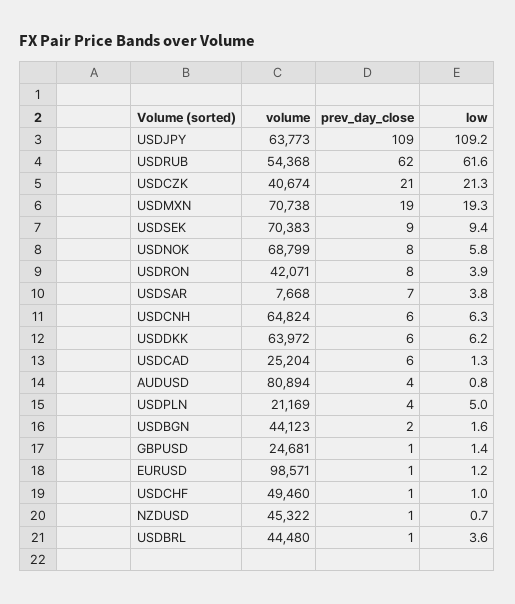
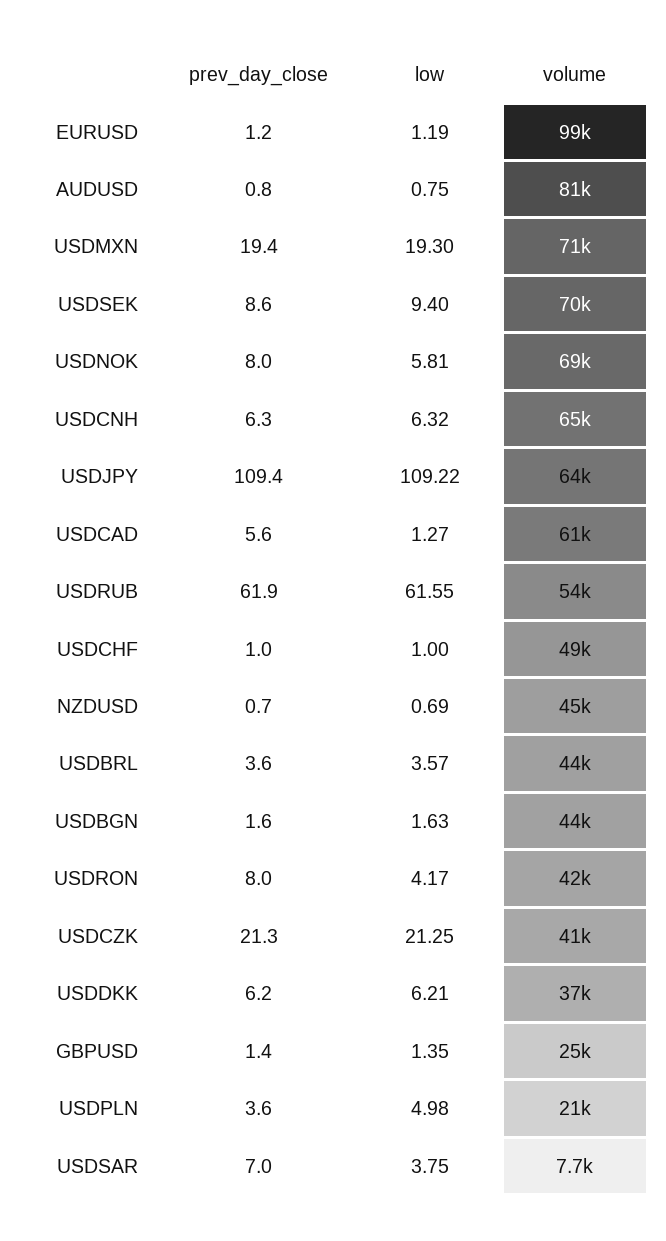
low, USDRON: 3.9 -> 4.17
volume, USDDKK: 63972 -> 37000
volume, USDCAD: 25204 -> 61000
prev_day_close, AUDUSD: 4 -> 0.8
prev_day_close, USDBRL: 1 -> 3.6

